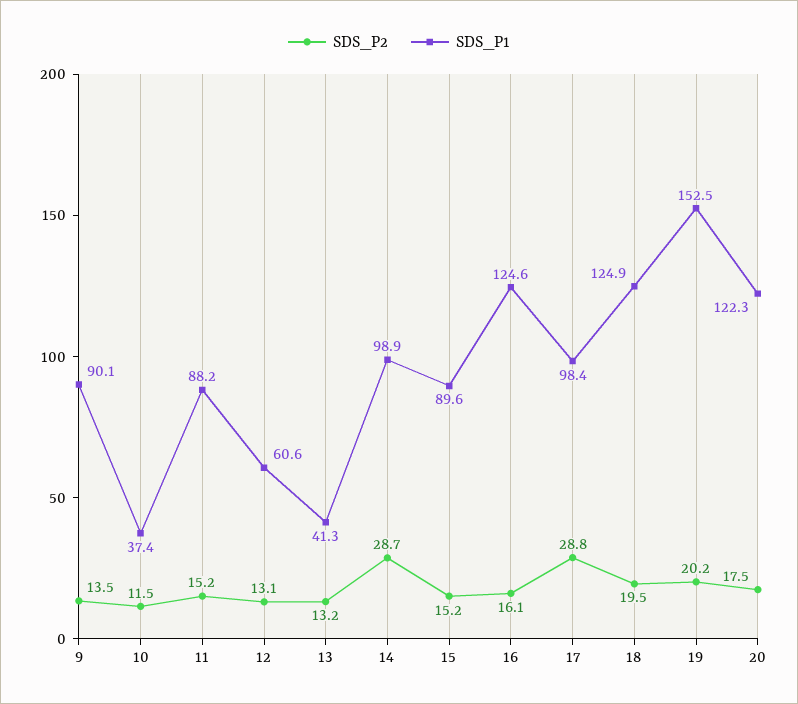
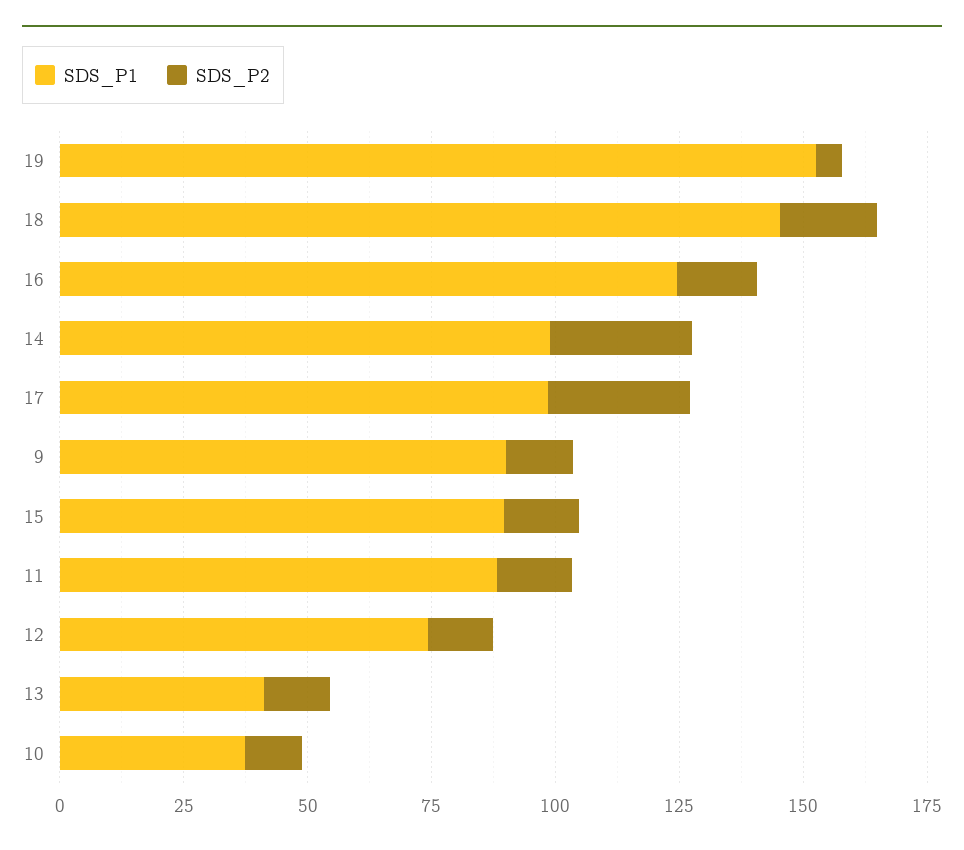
SDS_P1, 12: 60.6 -> 75
SDS_P1, 18: 124.9 -> 145
SDS_P2, 19: 20.2 -> 5
SDS_P2, 20: 17.5 -> none
SDS_P1, 20: 122.3 -> none

